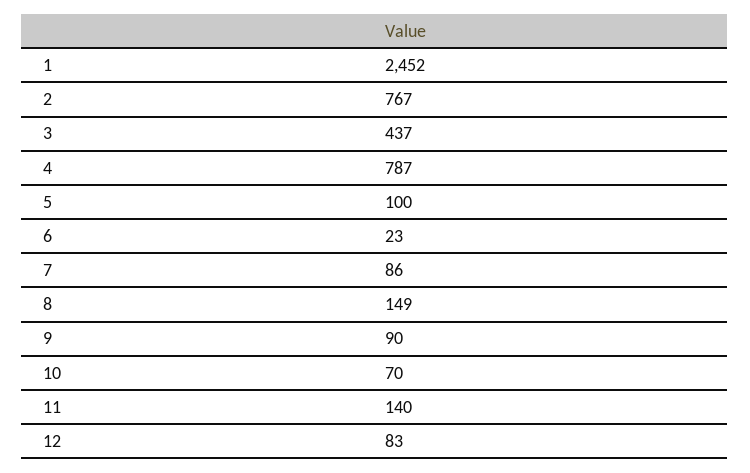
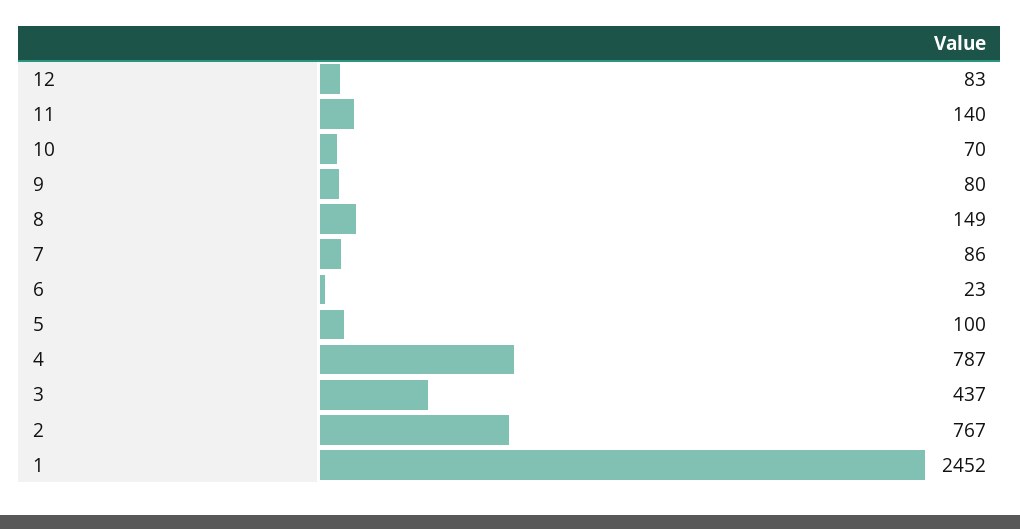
9: 90 -> 80

